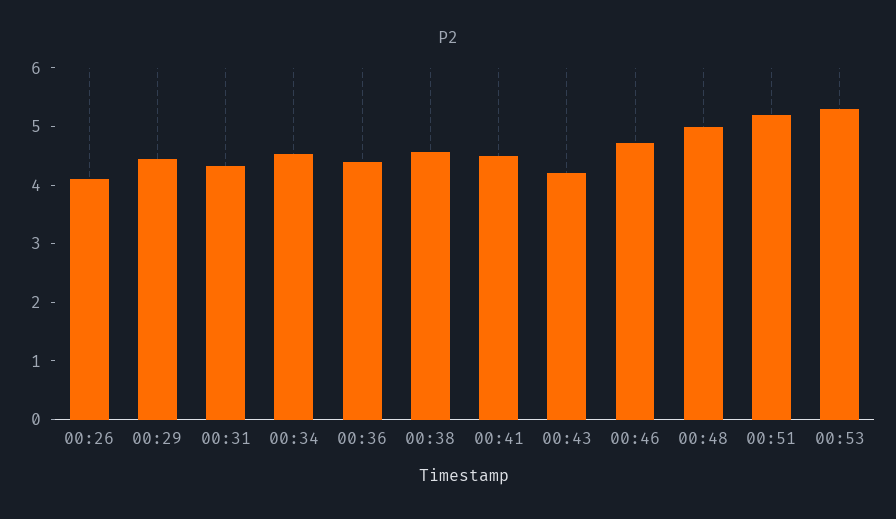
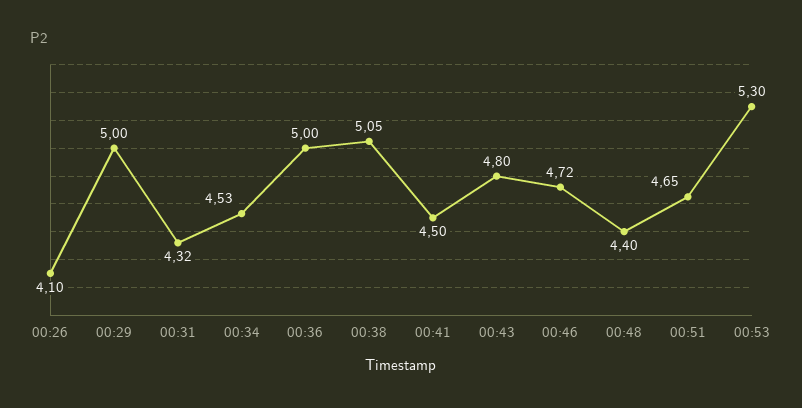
00:29: 4.4 -> 5
00:36: 4.4 -> 5
00:38: 4.6 -> 5.05
00:43: 4.2 -> 4.8
00:48: 5 -> 4.4
00:51: 5.2 -> 4.65

